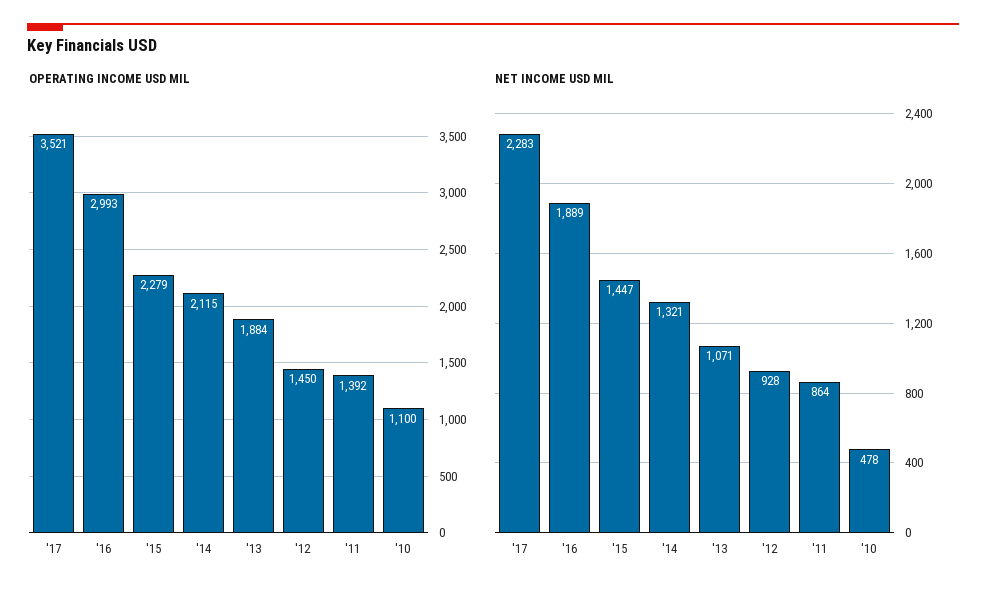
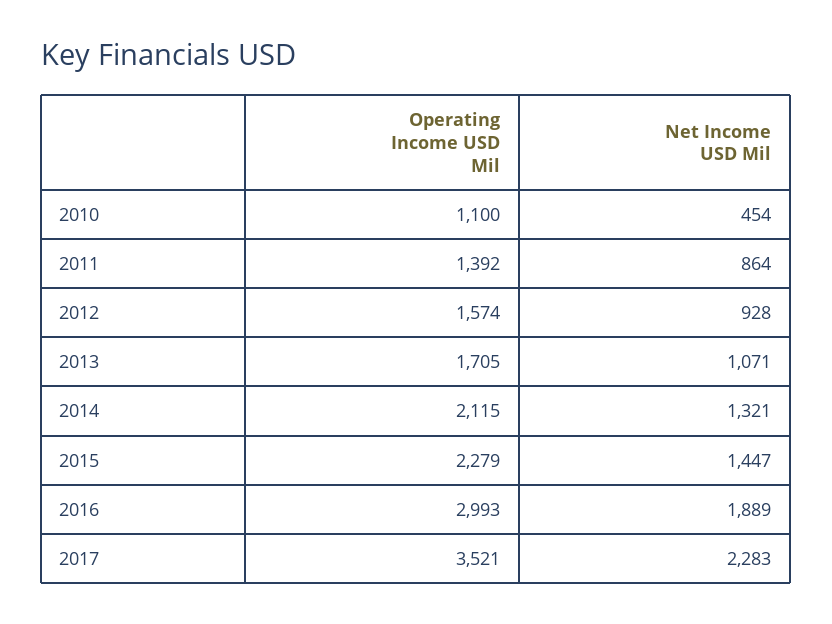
OPERATING INCOME USD MIL, '13: 1884 -> 1705
OPERATING INCOME USD MIL, '12: 1450 -> 1574
NET INCOME USD MIL, '10: 478 -> 454

